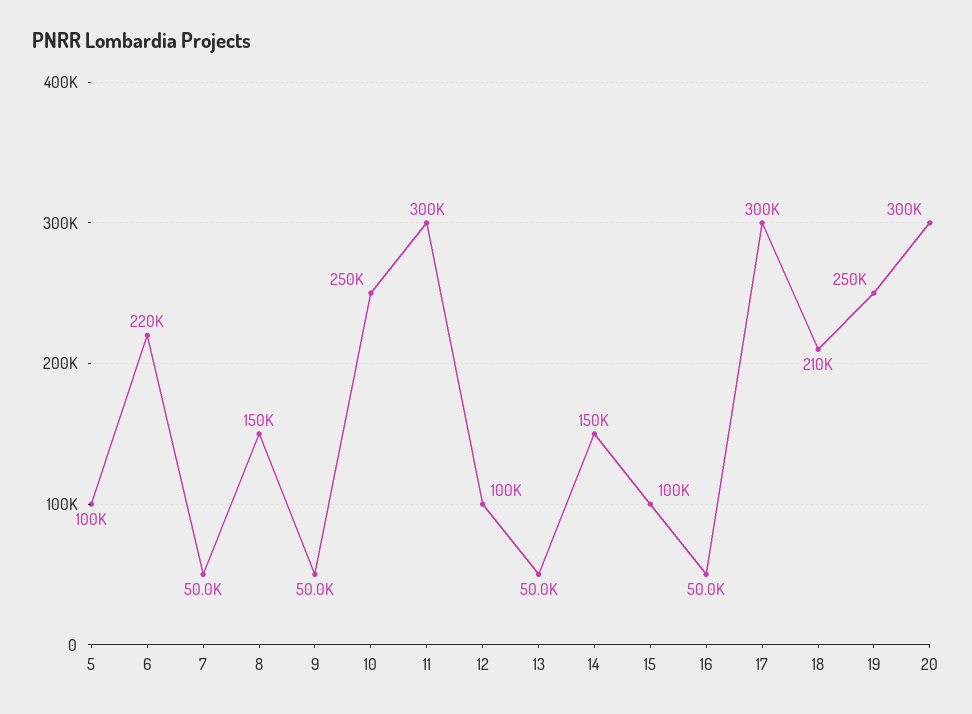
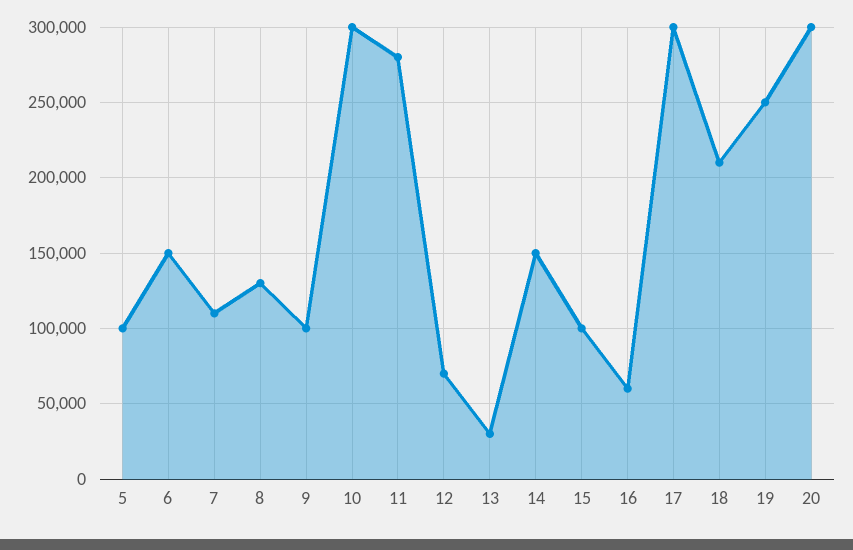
6: 220000 -> 150000
7: 50000 -> 110000
8: 150000 -> 130000
9: 50000 -> 100000
10: 250000 -> 300000
11: 300000 -> 280000
12: 100000 -> 70000
13: 50000 -> 30000
16: 50000 -> 60000

